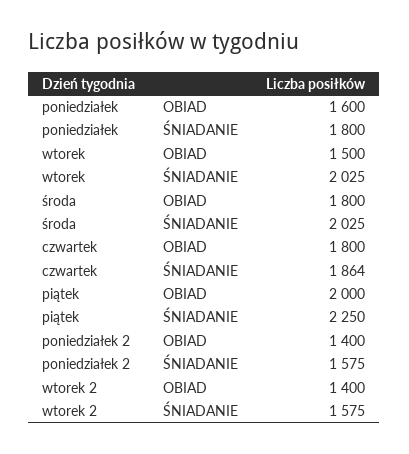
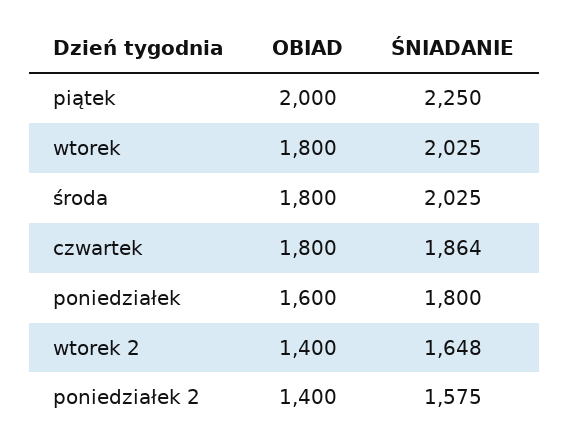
wtorek, OBIAD: 1500 -> 1800
wtorek 2, ŚNIADANIE: 1575 -> 1648

